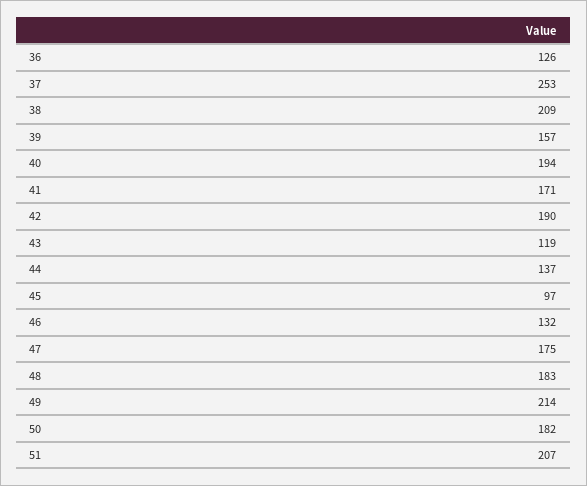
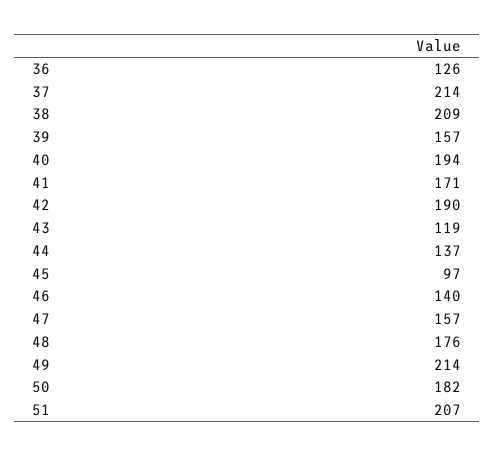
37: 253 -> 214
46: 132 -> 140
47: 175 -> 157
48: 183 -> 176

